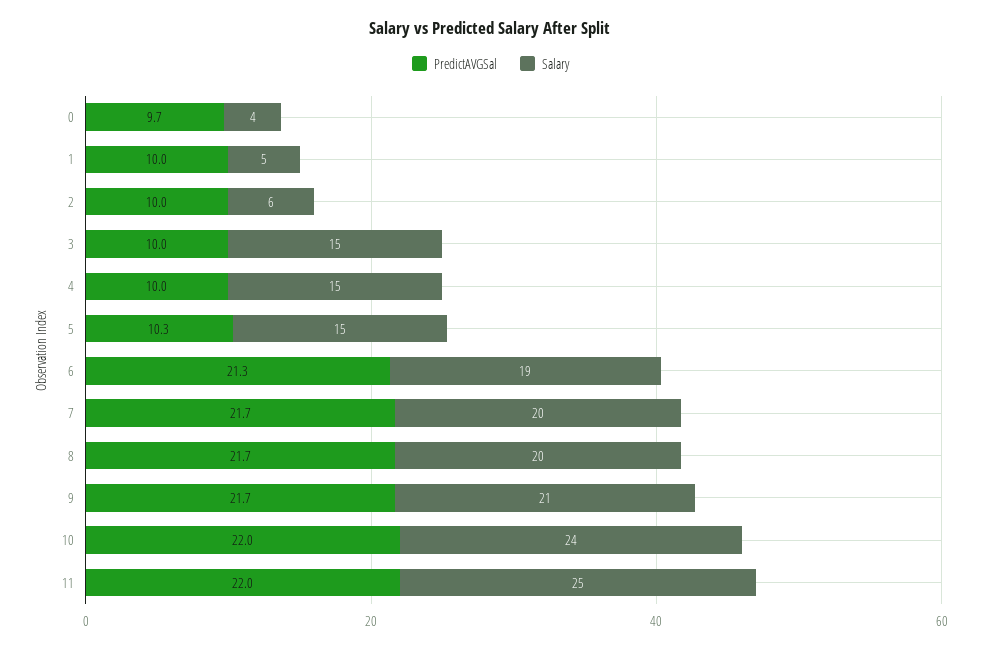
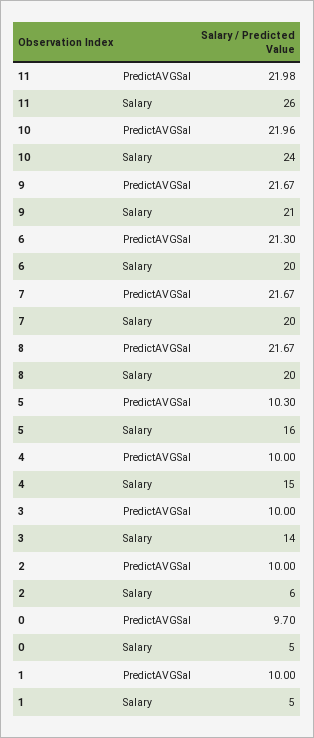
Salary, 0: 4 -> 5
Salary, 3: 15 -> 14
Salary, 5: 15 -> 16
Salary, 6: 19 -> 20
Salary, 11: 25 -> 26

